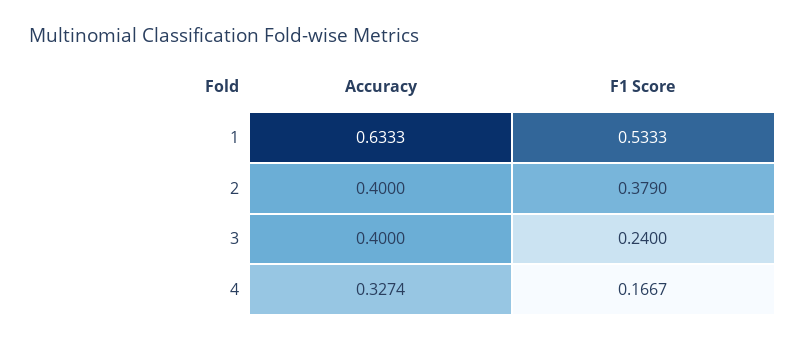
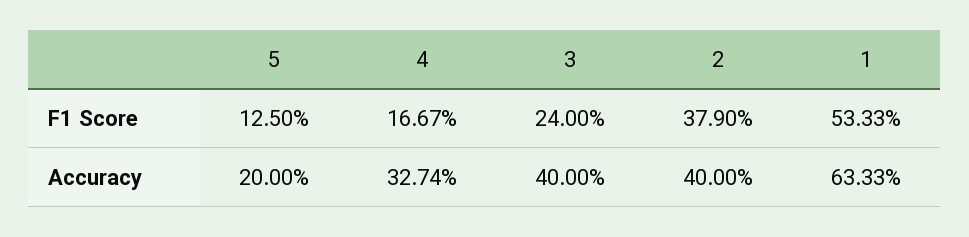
F1 Score, 5: none -> 0.125
Accuracy, 5: none -> 0.2

